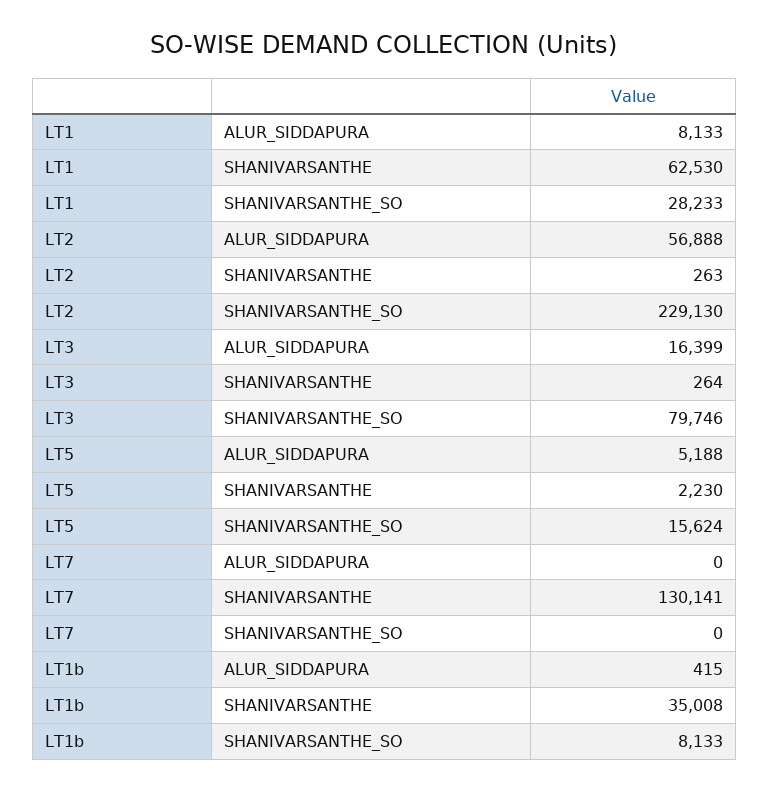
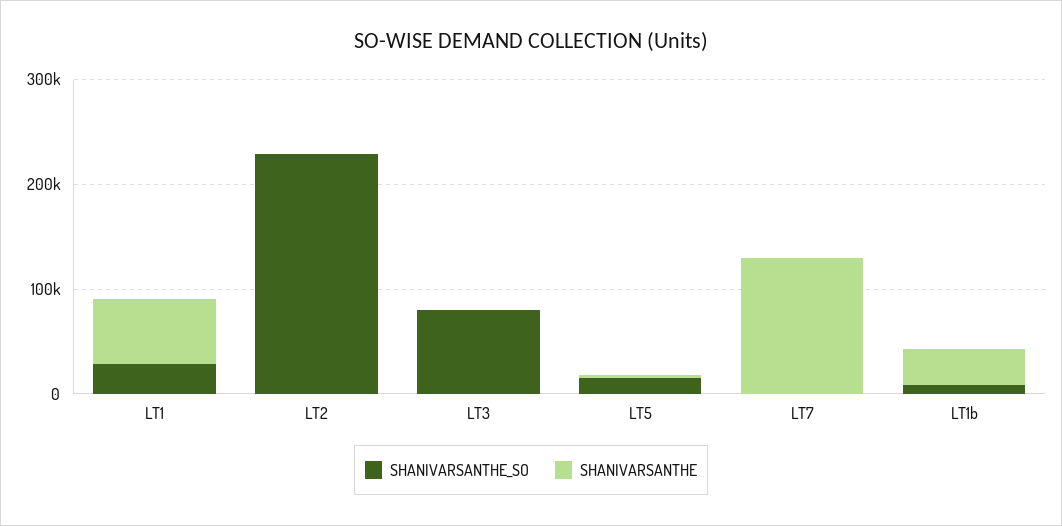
ALUR_SIDDAPURA, LT1: 8133 -> none
ALUR_SIDDAPURA, LT2: 56888 -> none
ALUR_SIDDAPURA, LT3: 16399 -> none
ALUR_SIDDAPURA, LT5: 5188 -> none
ALUR_SIDDAPURA, LT7: 0 -> none
ALUR_SIDDAPURA, LT1b: 415 -> none

